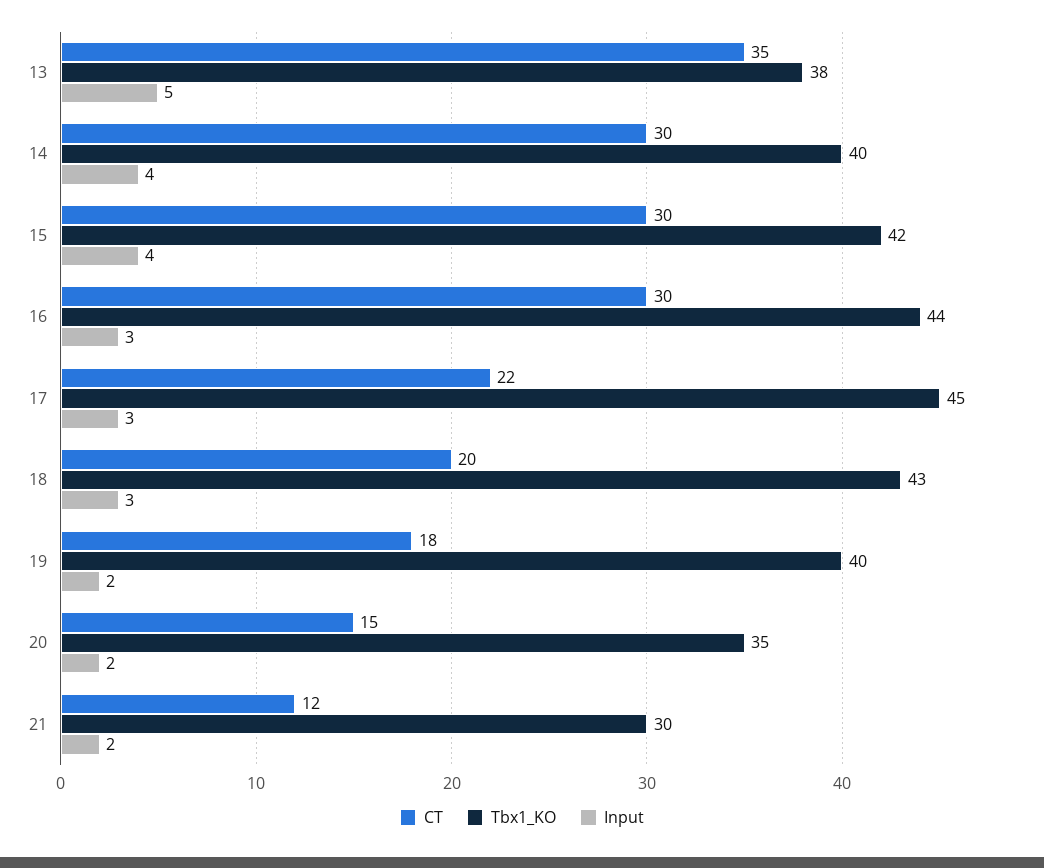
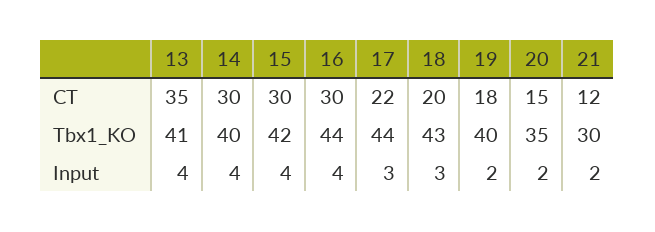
Tbx1_KO, 13: 38 -> 41
Input, 13: 5 -> 4
Input, 16: 3 -> 4
Tbx1_KO, 17: 45 -> 44

